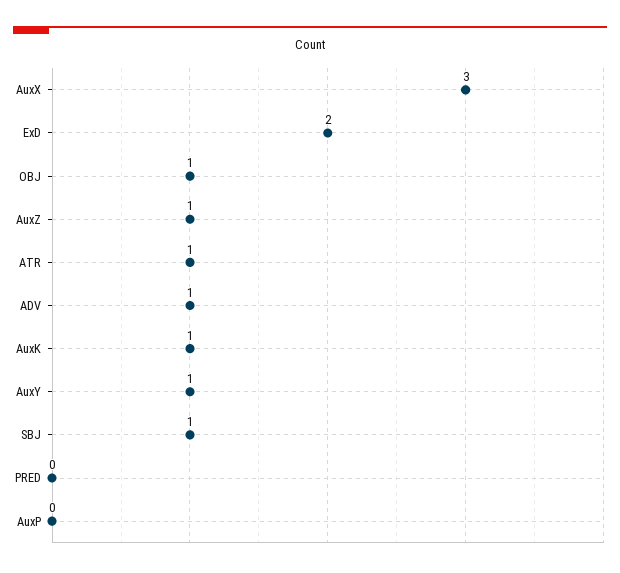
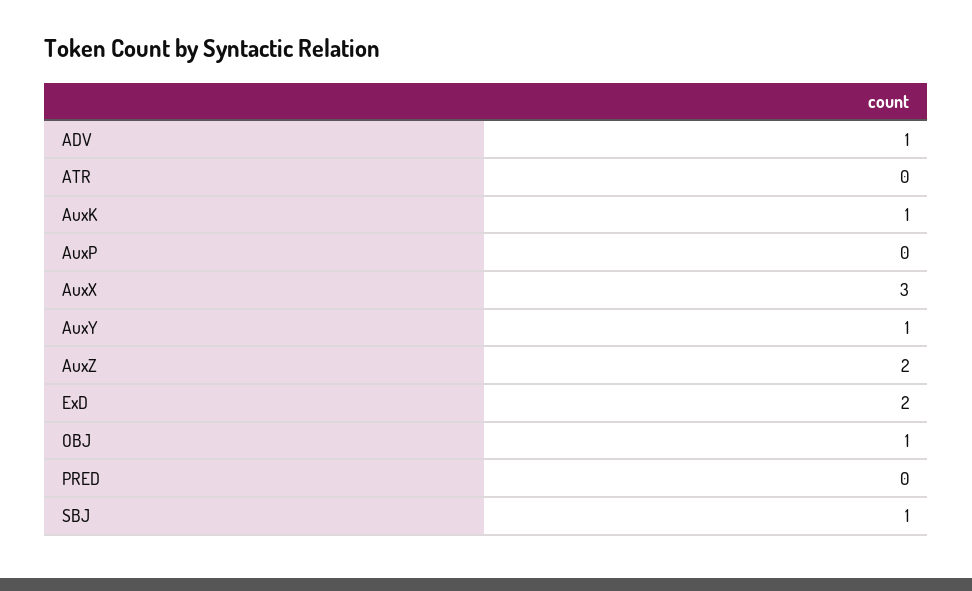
AuxZ: 1 -> 2
ATR: 1 -> 0

